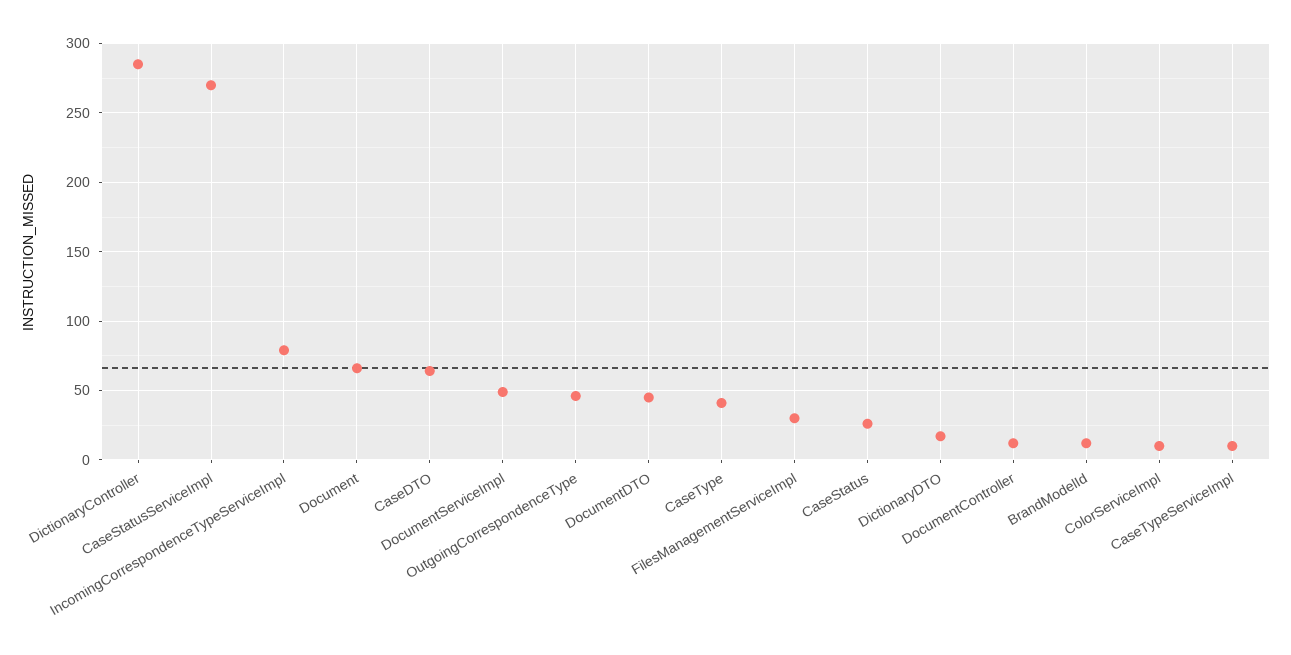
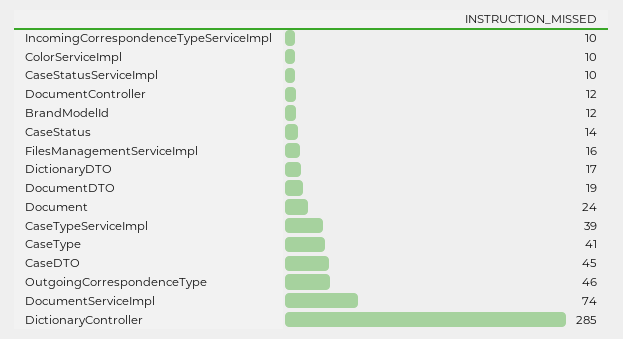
CaseStatusServiceImpl: 270 -> 10
IncomingCorrespondenceTypeServiceImpl: 80 -> 10
Document: 65 -> 24
CaseDTO: 65 -> 45
DocumentServiceImpl: 50 -> 74
DocumentDTO: 45 -> 19
FilesManagementServiceImpl: 30 -> 16
CaseStatus: 25 -> 14
CaseTypeServiceImpl: 10 -> 39

